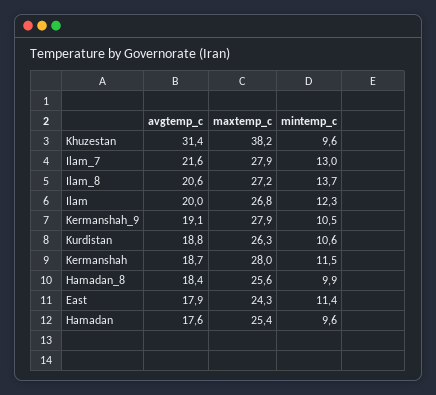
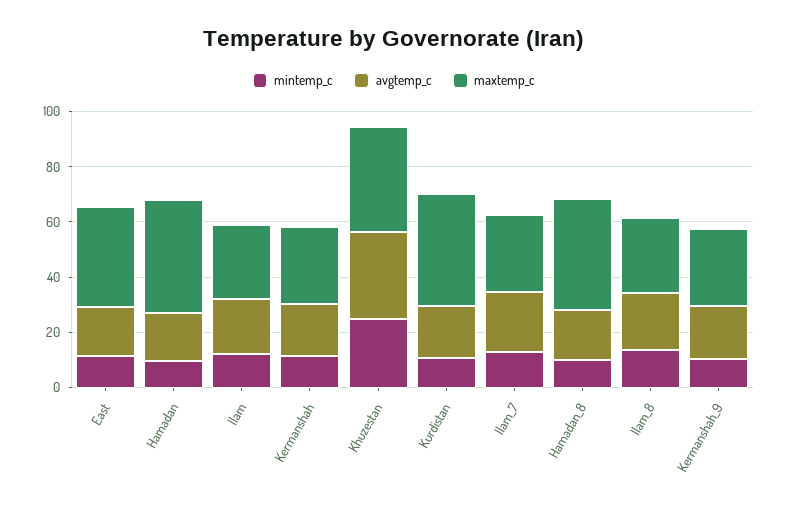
mintemp_c, Khuzestan: 9.6 -> 25
maxtemp_c, Kurdistan: 26.3 -> 40
maxtemp_c, Hamadan_8: 25.6 -> 40
maxtemp_c, East: 24.3 -> 35
maxtemp_c, Hamadan: 25.4 -> 40

